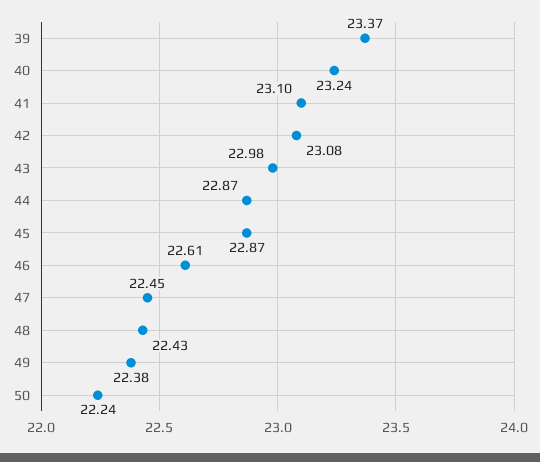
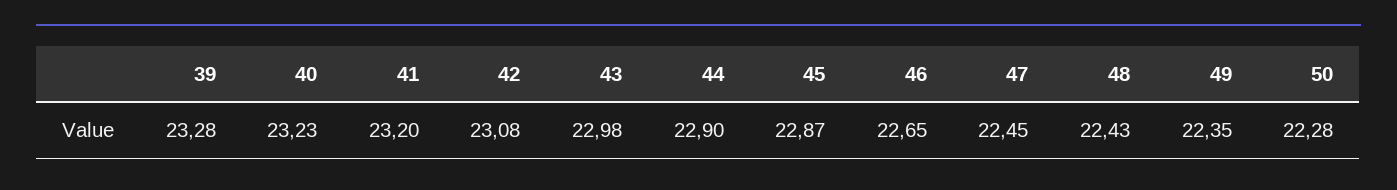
39: 23.37 -> 23.28
40: 23.24 -> 23.23
41: 23.1 -> 23.2
44: 22.87 -> 22.9
46: 22.61 -> 22.65
49: 22.38 -> 22.35
50: 22.24 -> 22.28

